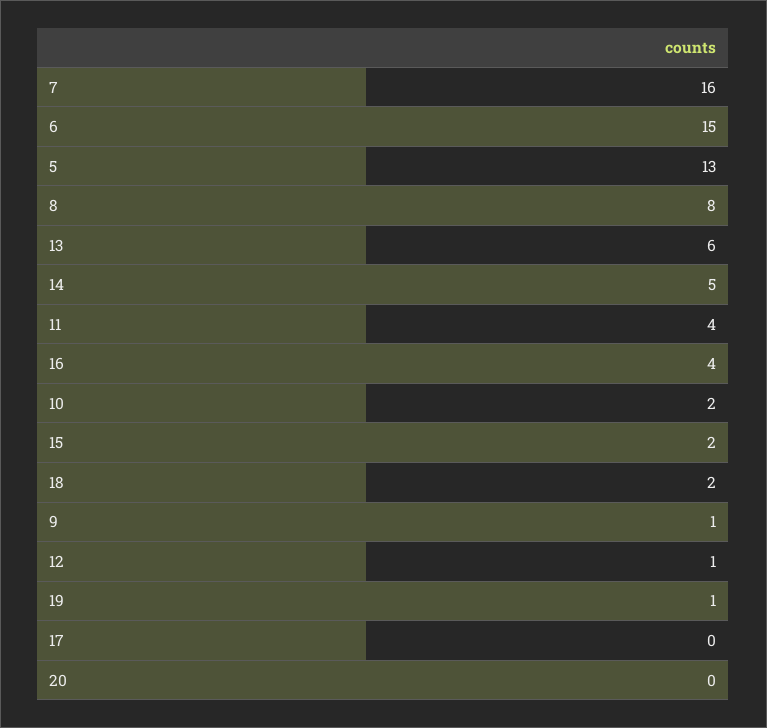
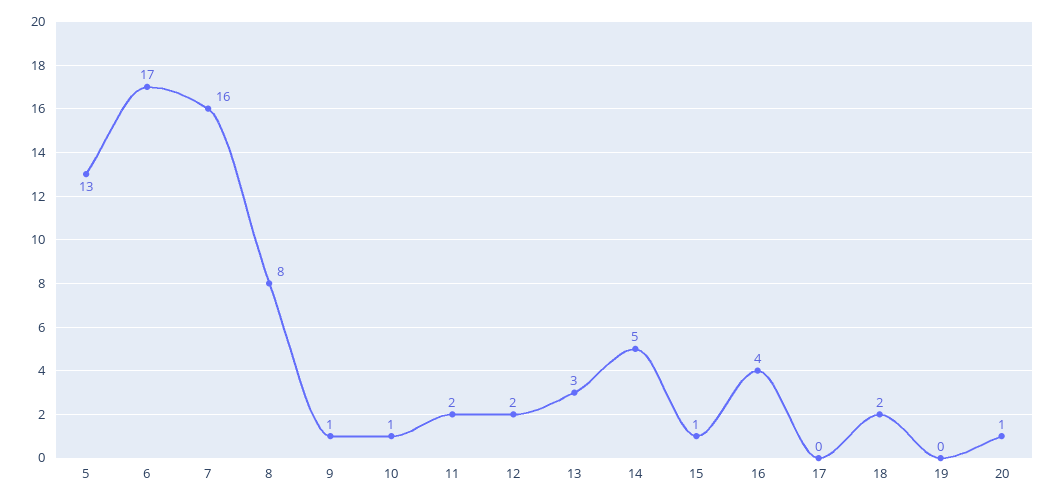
6: 15 -> 17
13: 6 -> 3
11: 4 -> 2
10: 2 -> 1
15: 2 -> 1
12: 1 -> 2
19: 1 -> 0
20: 0 -> 1

